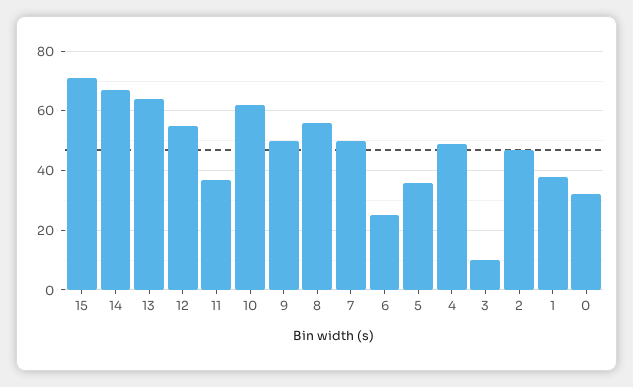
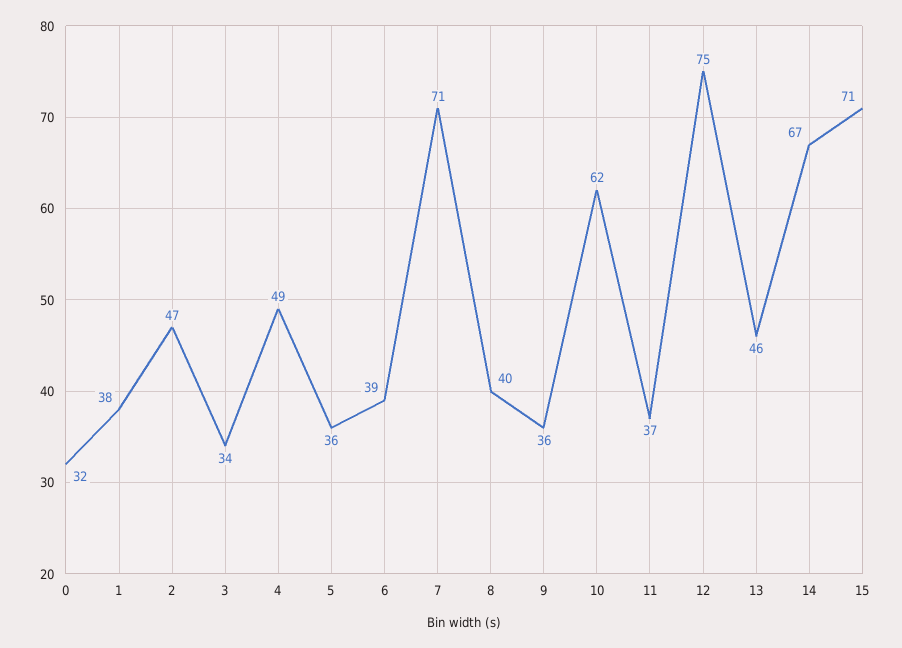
13: 65 -> 46
12: 55 -> 75
9: 50 -> 36
8: 55 -> 40
7: 50 -> 71
6: 25 -> 39
3: 10 -> 34

